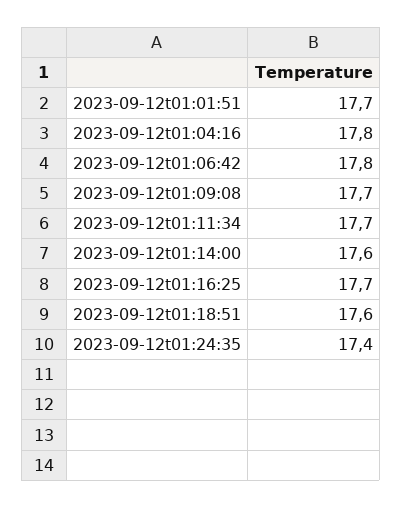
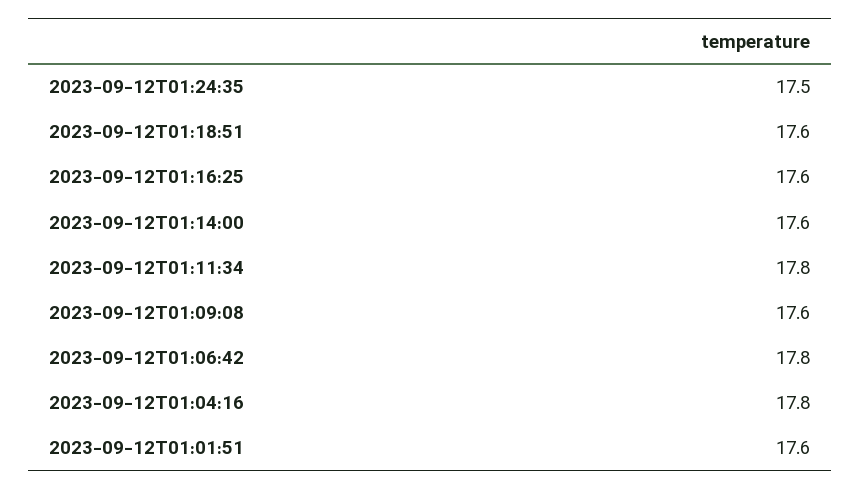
2023-09-12t01:01:51: 17.7 -> 17.6
2023-09-12t01:09:08: 17.7 -> 17.6
2023-09-12t01:11:34: 17.7 -> 17.8
2023-09-12t01:16:25: 17.7 -> 17.6
2023-09-12t01:24:35: 17.4 -> 17.5

